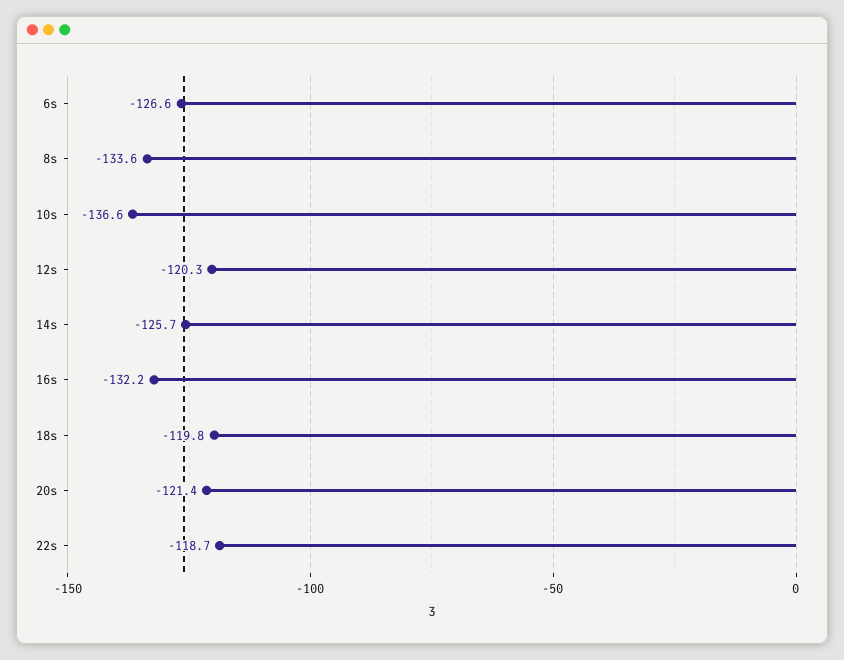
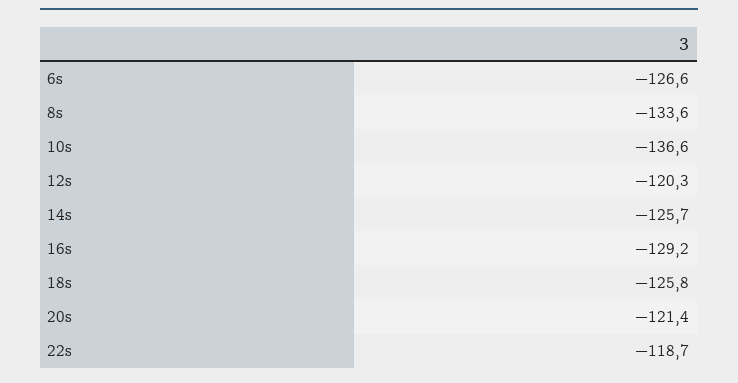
16s: -132.2 -> -129.2
18s: -119.8 -> -125.8

